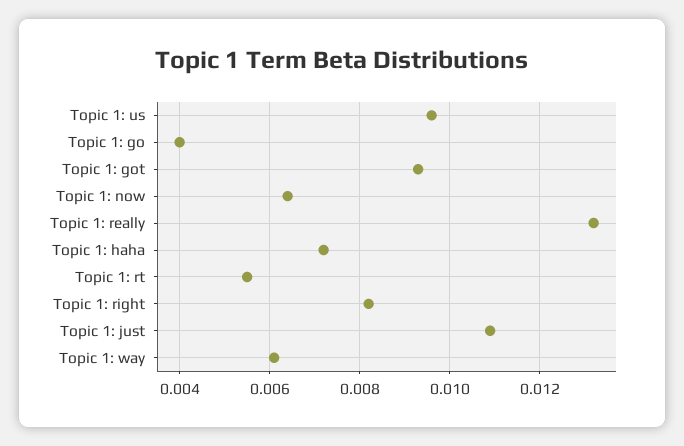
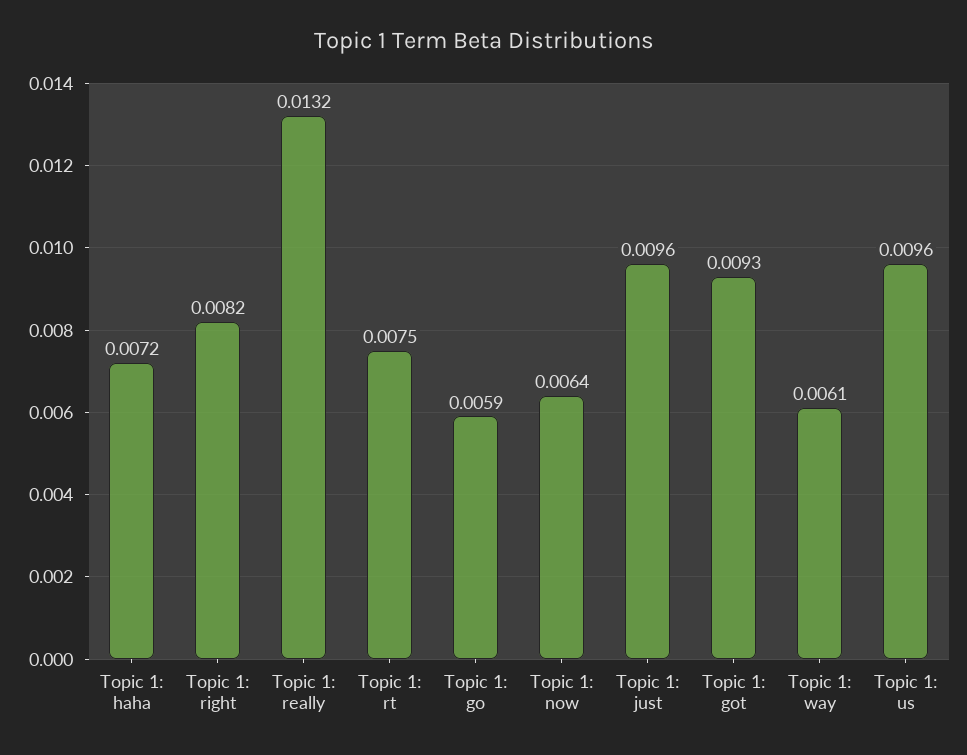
Topic 1: go: 0.004 -> 0.0059
Topic 1: rt: 0.0055 -> 0.0075
Topic 1: just: 0.011 -> 0.0096

